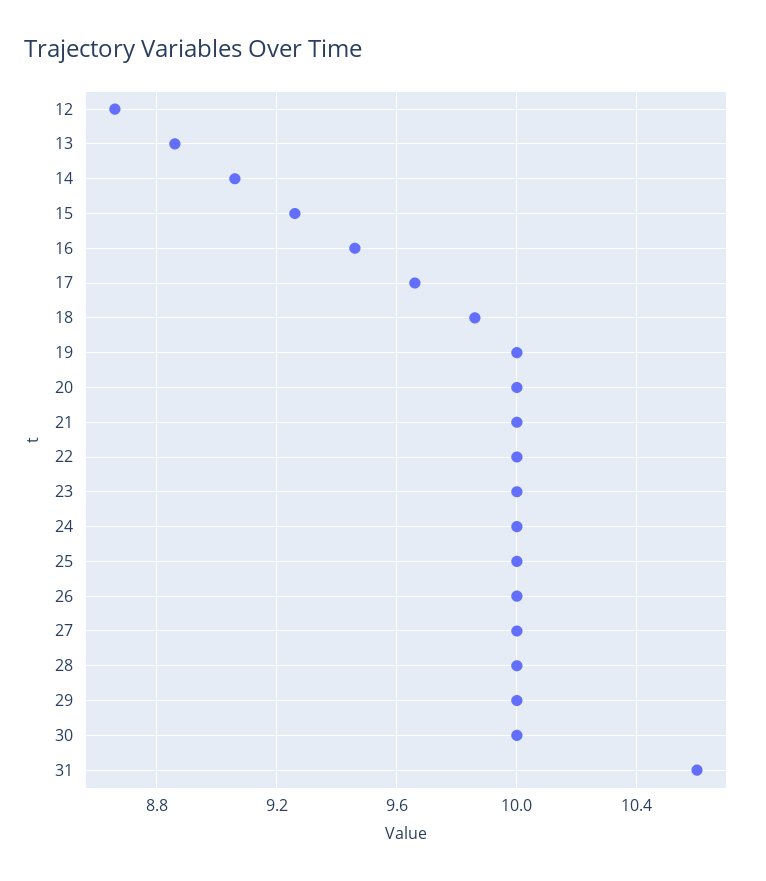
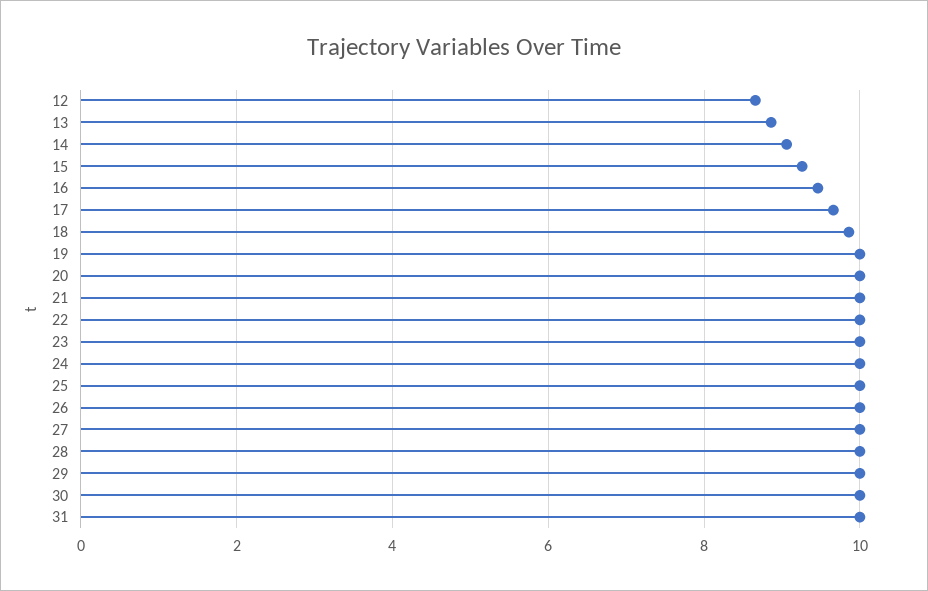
31: 10.6 -> 10

